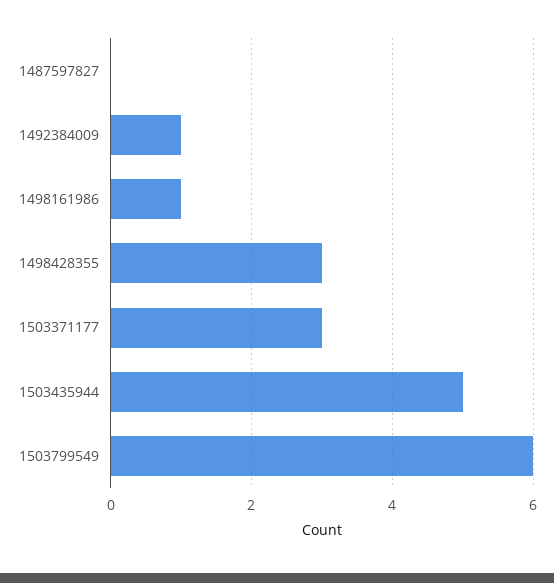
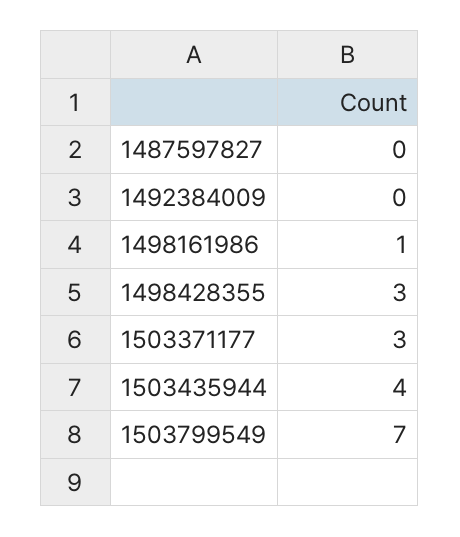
1492384009: 1 -> 0
1503435944: 5 -> 4
1503799549: 6 -> 7

